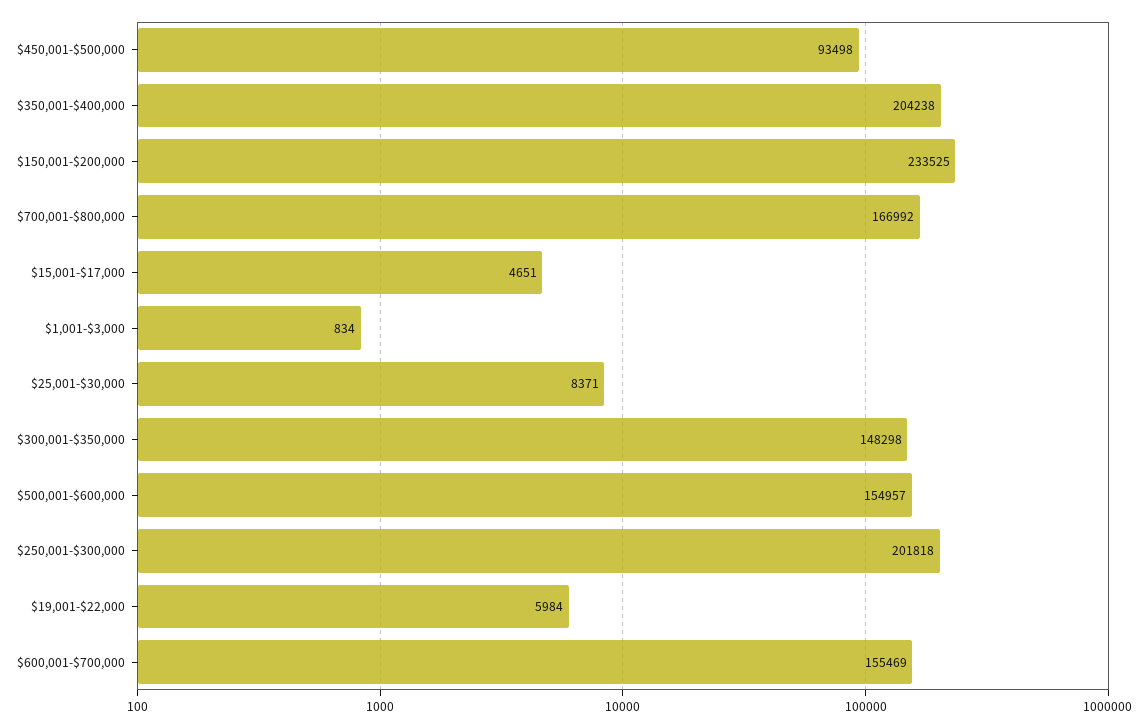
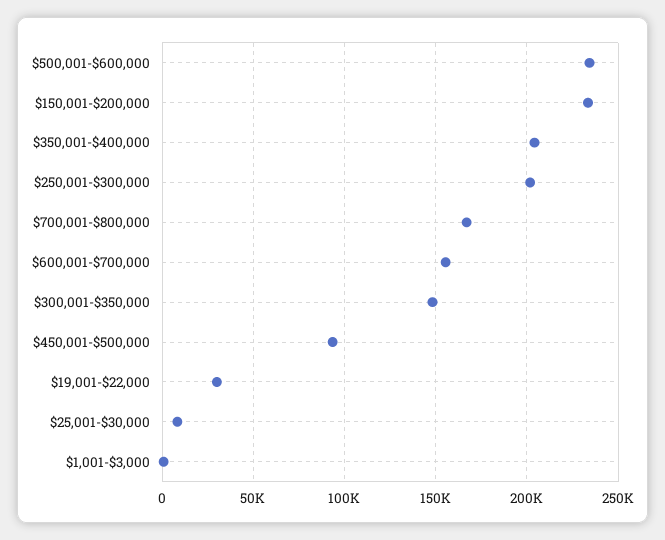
$15,001-$17,000: 4651 -> none
$500,001-$600,000: 154957 -> 235000
$19,001-$22,000: 5984 -> 30000

